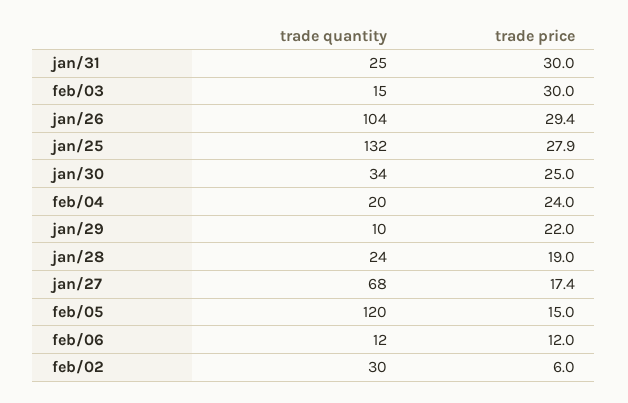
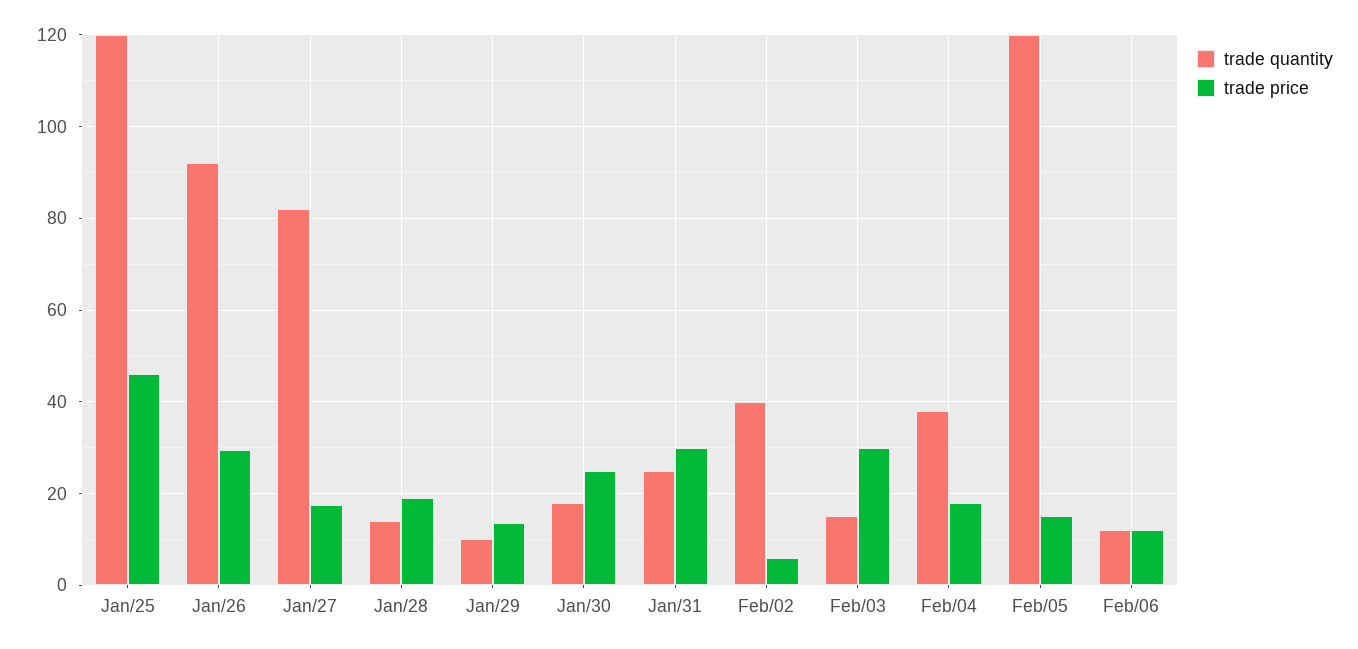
trade quantity, jan/26: 104 -> 92
trade quantity, jan/25: 132 -> 120
trade price, jan/25: 27.9 -> 46
trade quantity, jan/30: 34 -> 18
trade quantity, feb/04: 20 -> 38
trade price, feb/04: 24 -> 18
trade price, jan/29: 22 -> 14
trade quantity, jan/28: 24 -> 14
trade quantity, jan/27: 68 -> 82
trade quantity, feb/02: 30 -> 40

